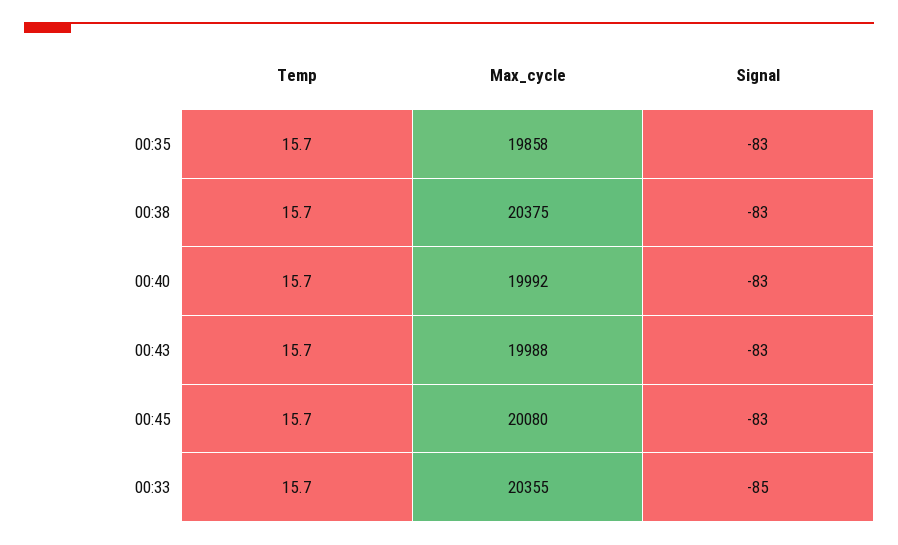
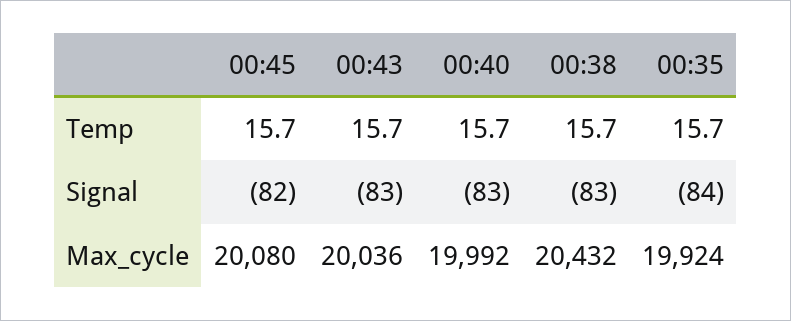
Max_cycle, 00:35: 19858 -> 19924
Signal, 00:35: -83 -> -84
Max_cycle, 00:38: 20375 -> 20432
Max_cycle, 00:43: 19988 -> 20036
Signal, 00:45: -83 -> -82
Temp, 00:33: 15.7 -> none
Max_cycle, 00:33: 20355 -> none
Signal, 00:33: -85 -> none

